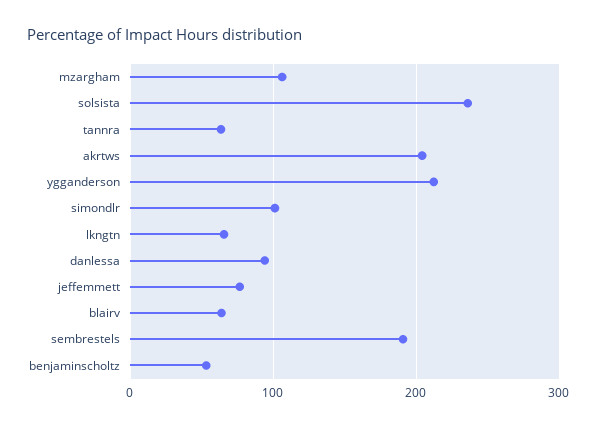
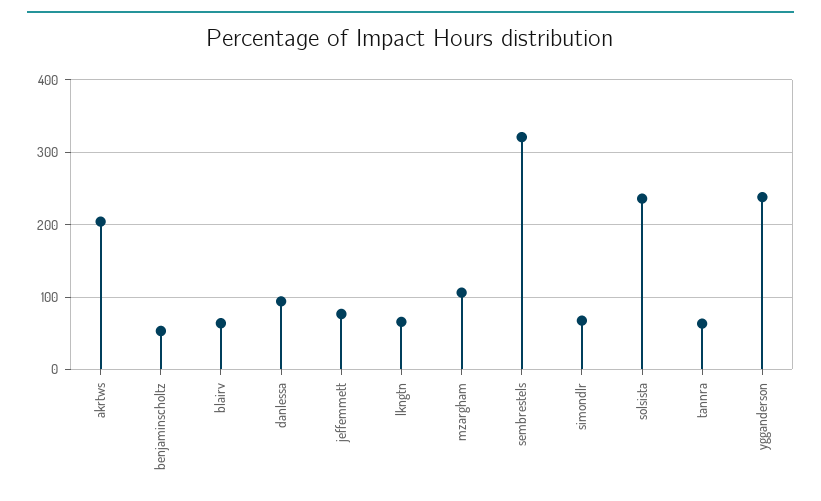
ygganderson: 210 -> 240
simondlr: 100 -> 70
sembrestels: 190 -> 320

